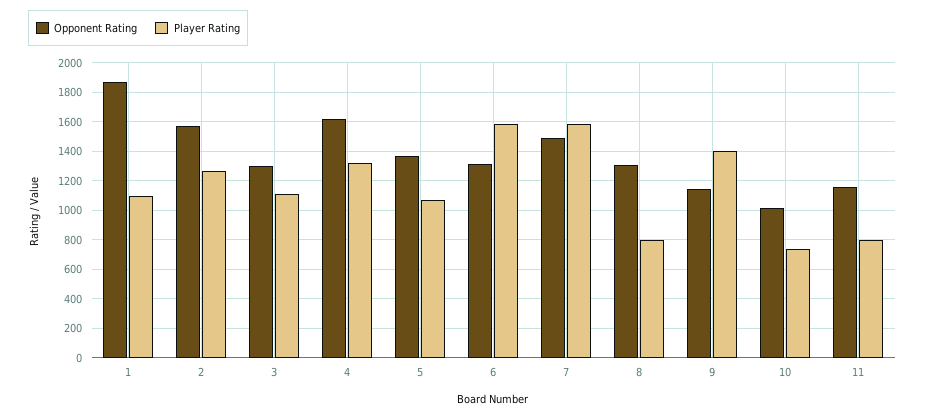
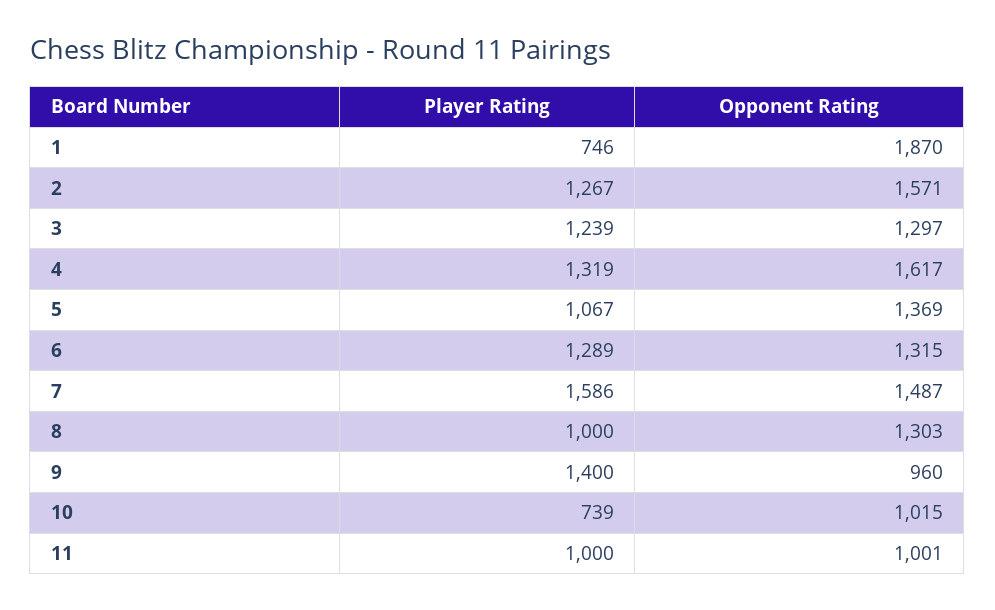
Player Rating, 1: 1100 -> 746
Player Rating, 3: 1100 -> 1239
Player Rating, 6: 1600 -> 1289
Player Rating, 8: 800 -> 1000
Opponent Rating, 9: 1150 -> 960
Opponent Rating, 11: 1150 -> 1001
Player Rating, 11: 800 -> 1000

